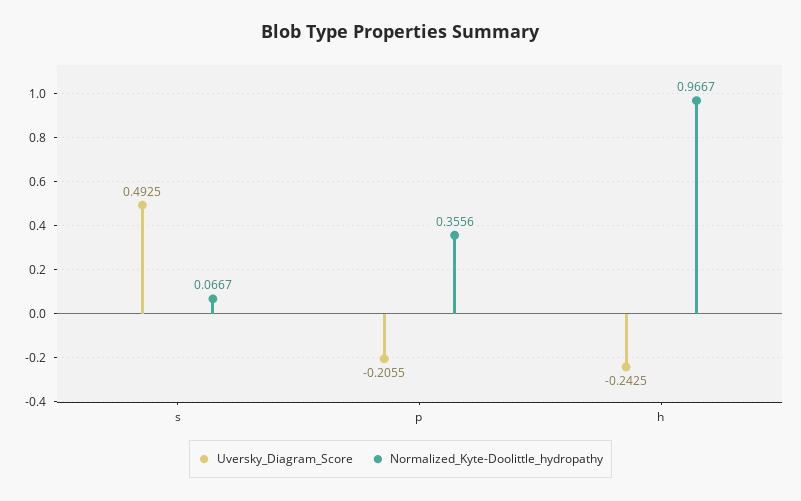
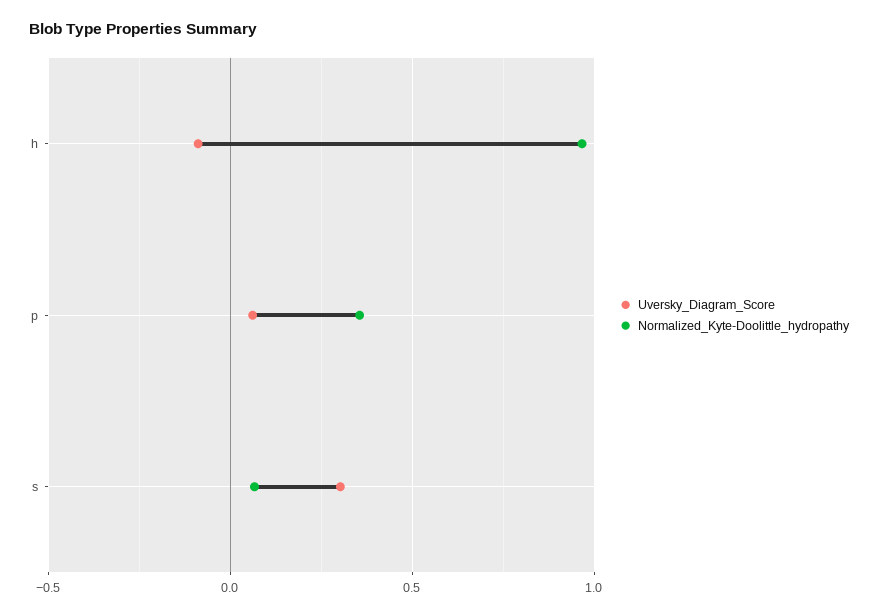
Uversky_Diagram_Score, s: 0.4925 -> 0.3
Uversky_Diagram_Score, p: -0.2055 -> 0.05
Uversky_Diagram_Score, h: -0.2425 -> -0.1

